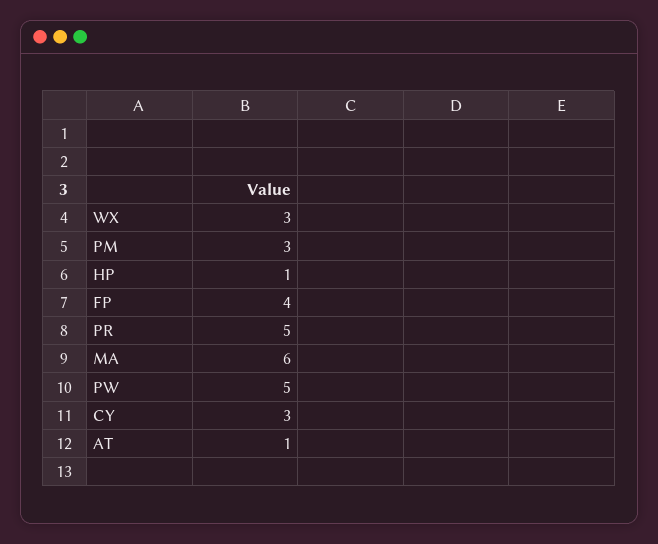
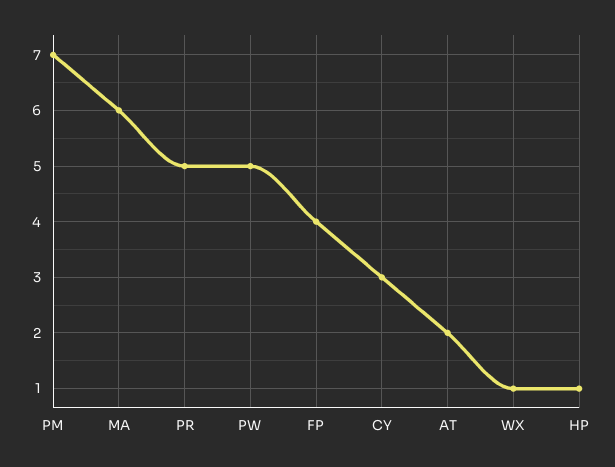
WX: 3 -> 1
PM: 3 -> 7
AT: 1 -> 2

